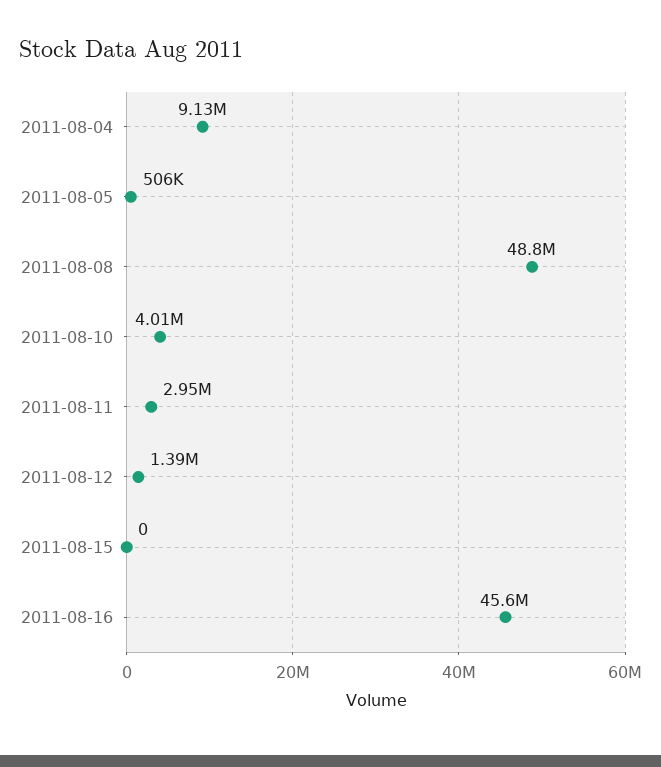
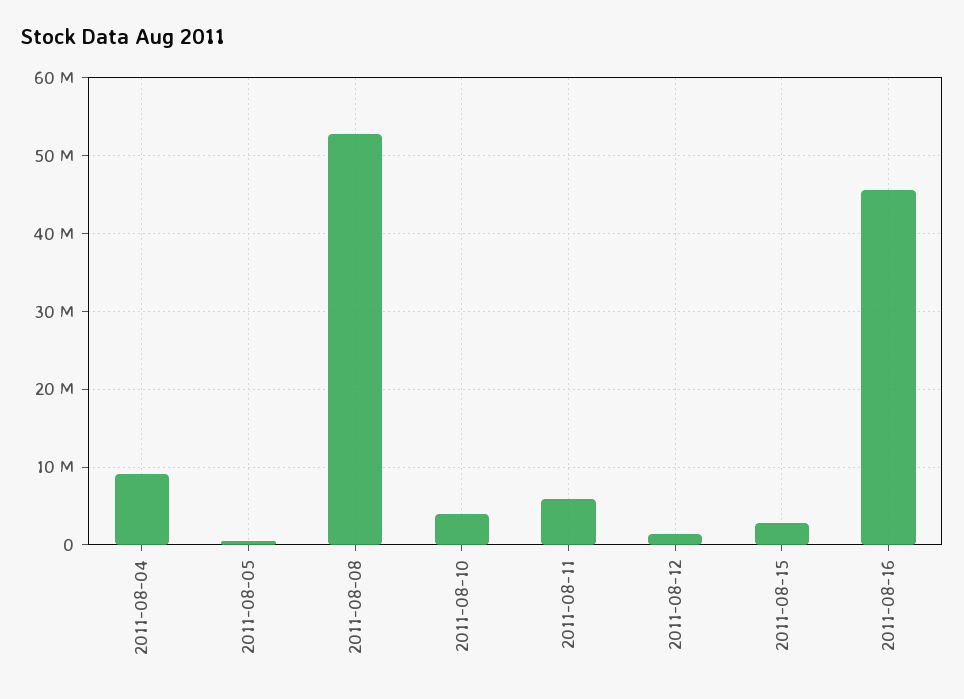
2011-08-08: 48800000 -> 53000000
2011-08-11: 2950000 -> 6000000
2011-08-15: 0 -> 3000000

